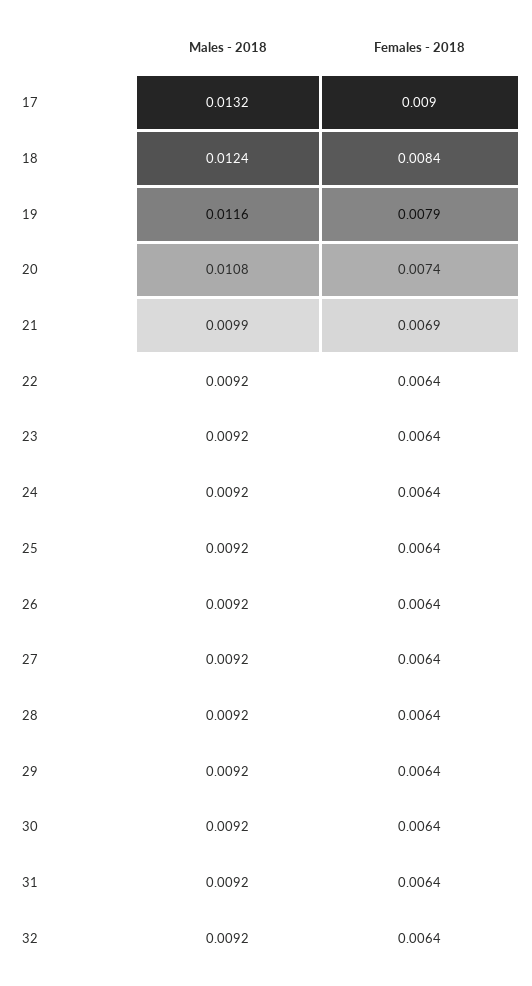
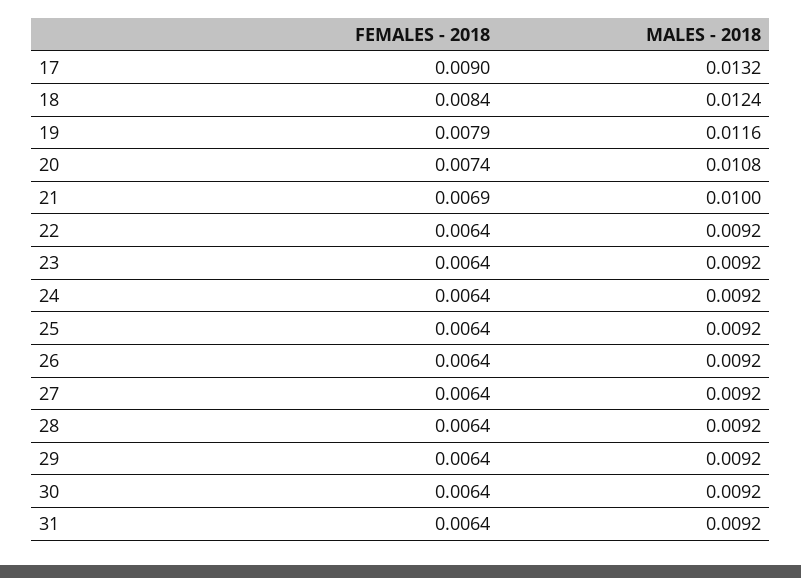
Males - 2018, 21: 0.0099 -> 0.01
Males - 2018, 32: 0.0092 -> none
Females - 2018, 32: 0.0064 -> none

